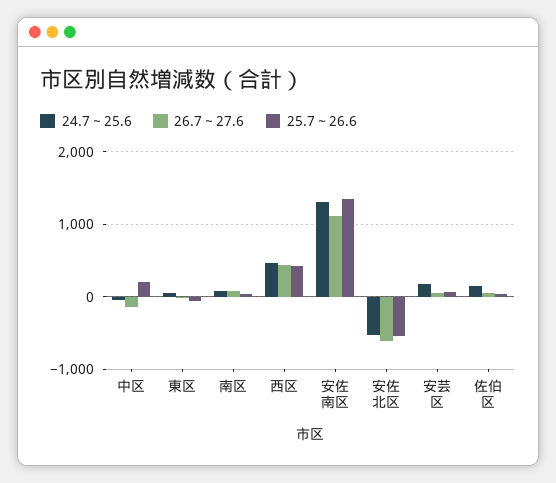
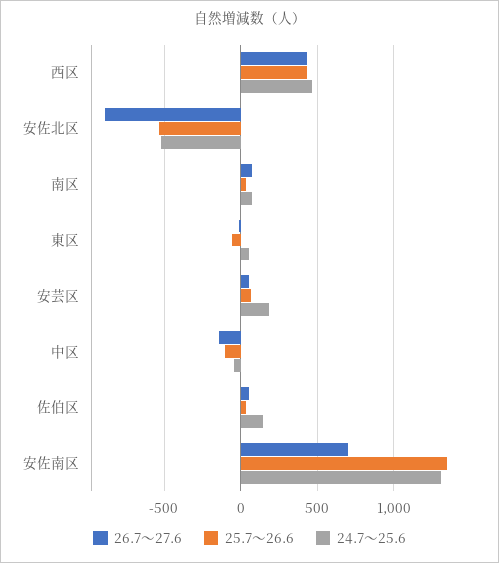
25.7～26.6, 中区: 200 -> -100
26.7～27.6, 安佐南区: 1100 -> 700
26.7～27.6, 安佐北区: -600 -> -900

